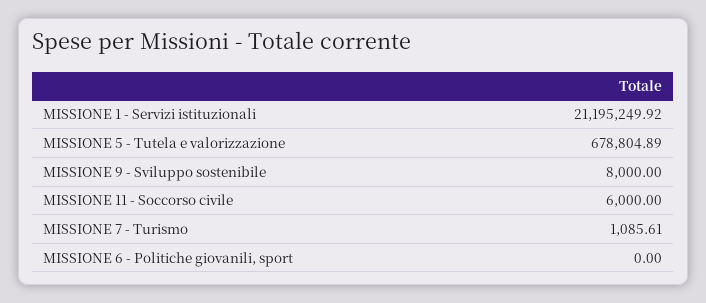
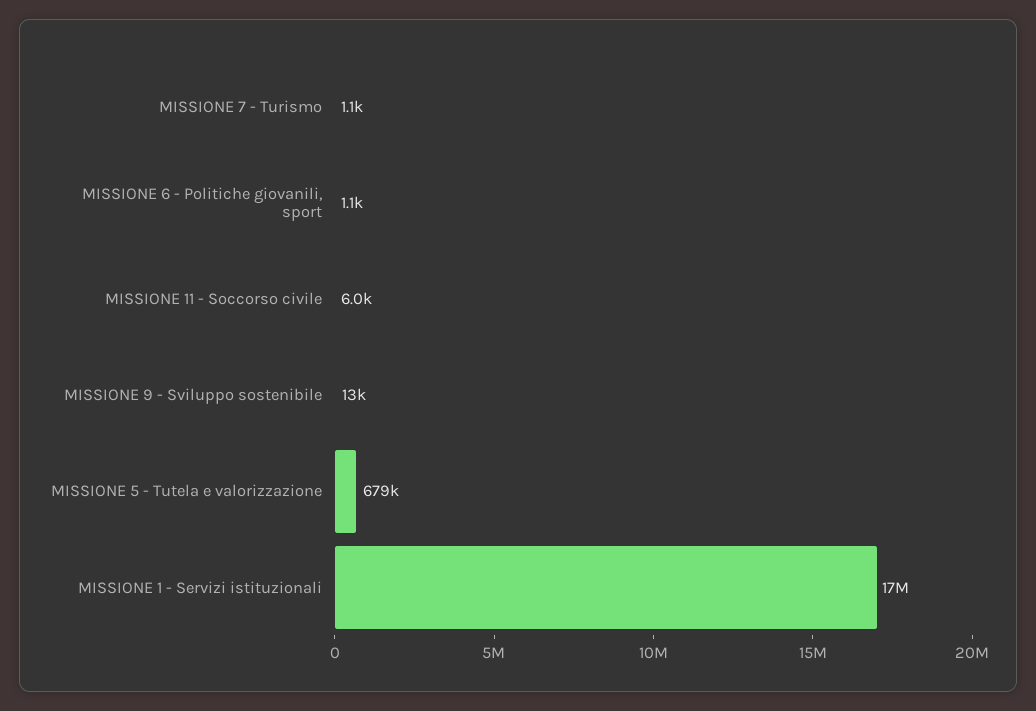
MISSIONE 1 - Servizi istituzionali: 21195249.92 -> 17000000
MISSIONE 9 - Sviluppo sostenibile: 8000 -> 13000
MISSIONE 6 - Politiche giovanili, sport: 0 -> 1100

